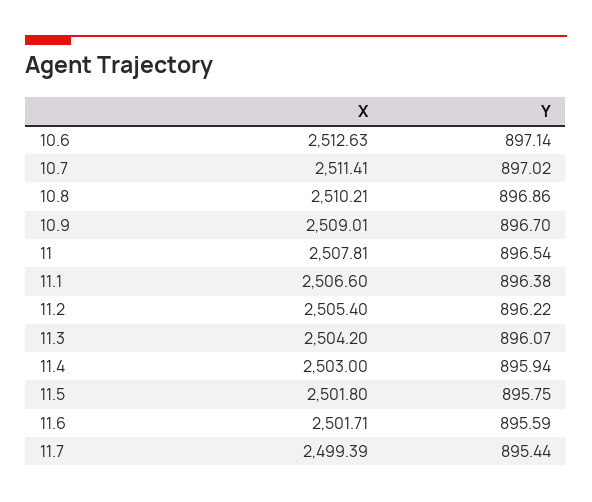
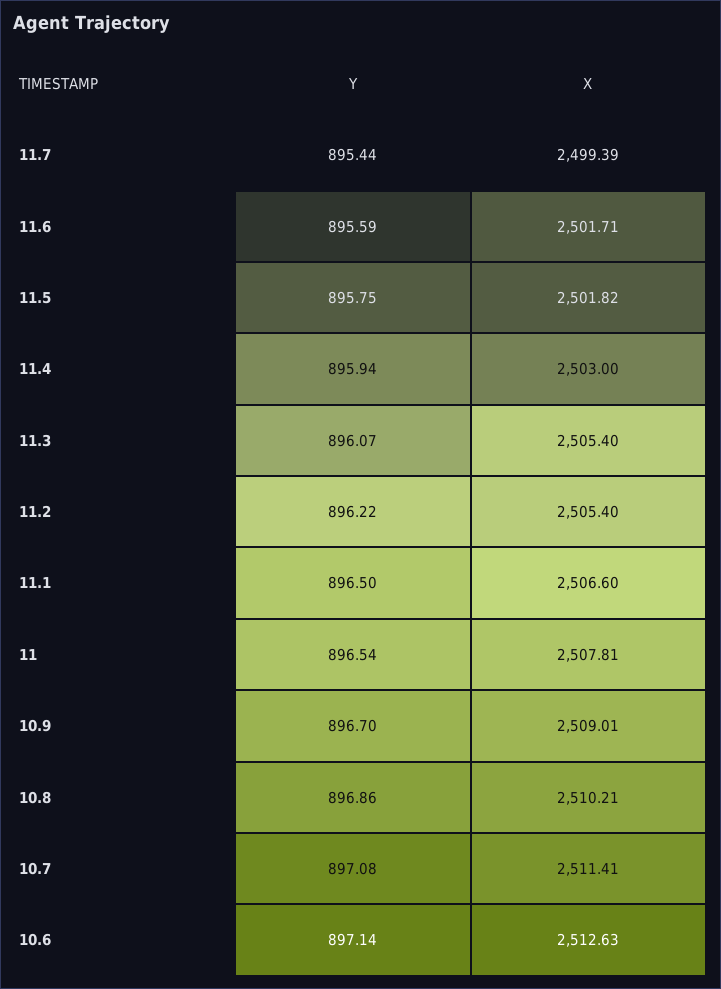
Y, 10.7: 897.02 -> 897.08
Y, 11.1: 896.38 -> 896.5
X, 11.3: 2504.2 -> 2505.4
X, 11.5: 2501.8 -> 2501.82

